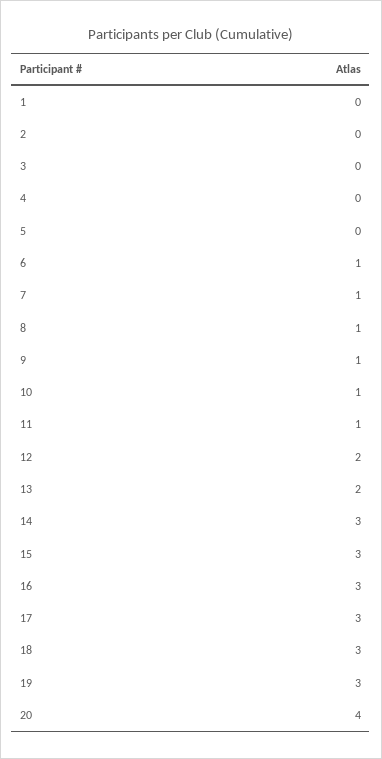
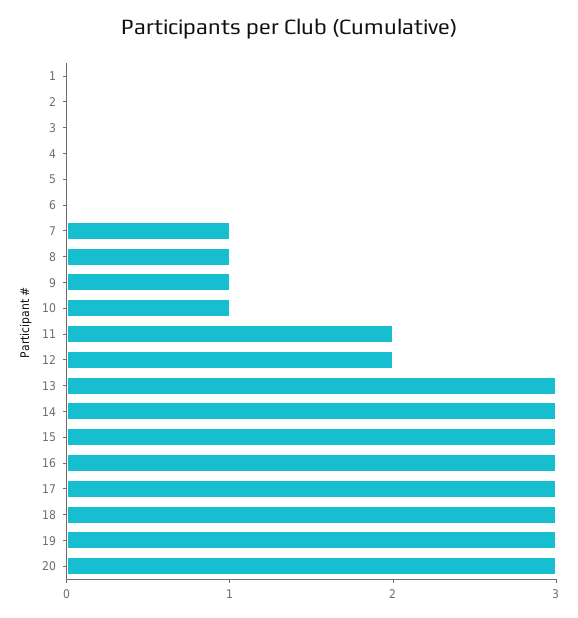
6: 1 -> 0
11: 1 -> 2
13: 2 -> 3
20: 4 -> 3

